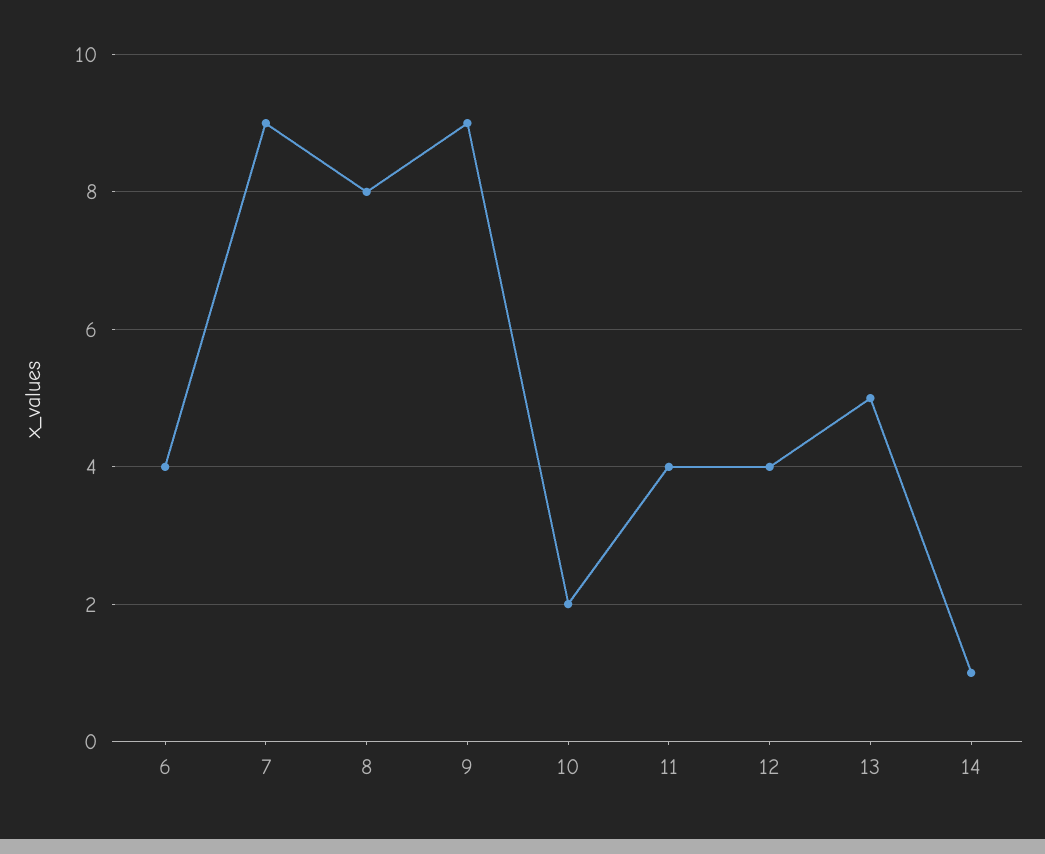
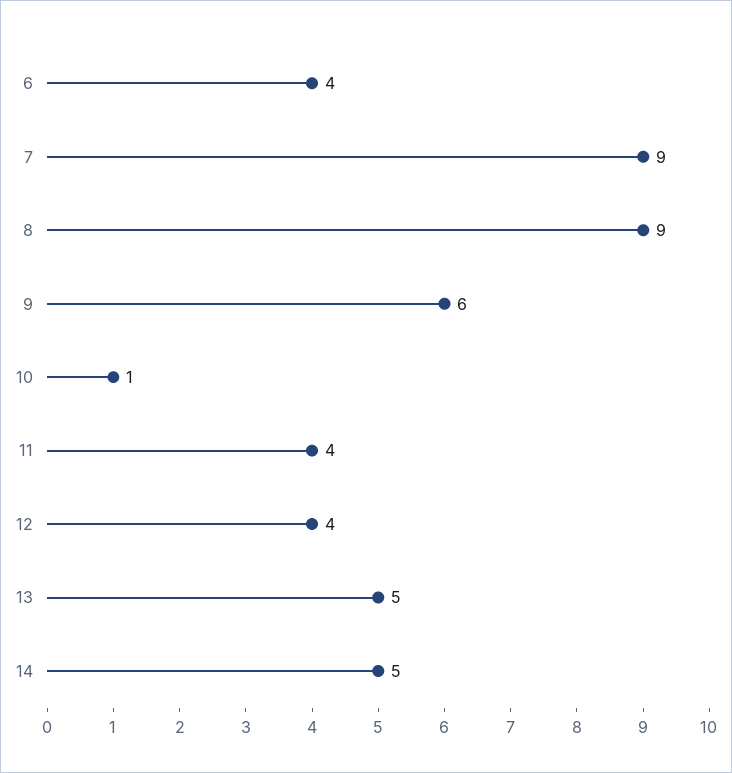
8: 8 -> 9
9: 9 -> 6
10: 2 -> 1
14: 1 -> 5

